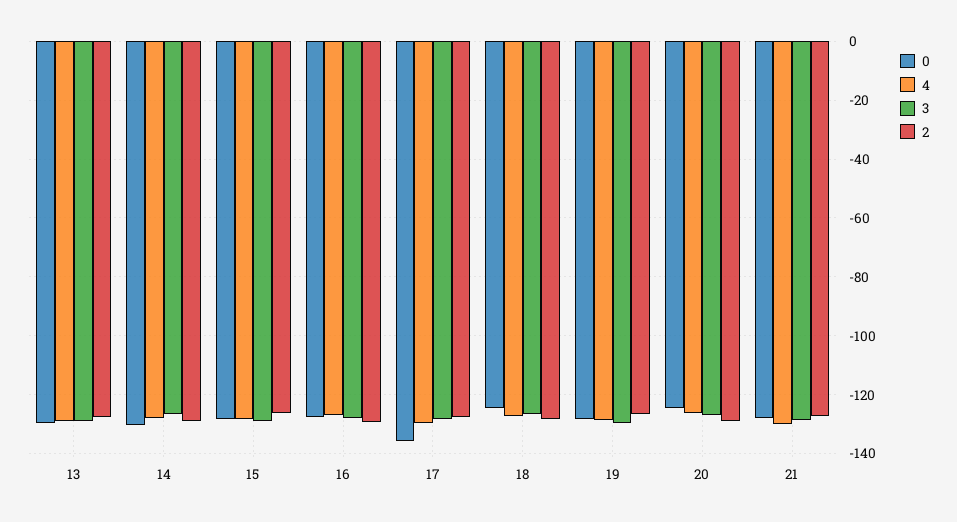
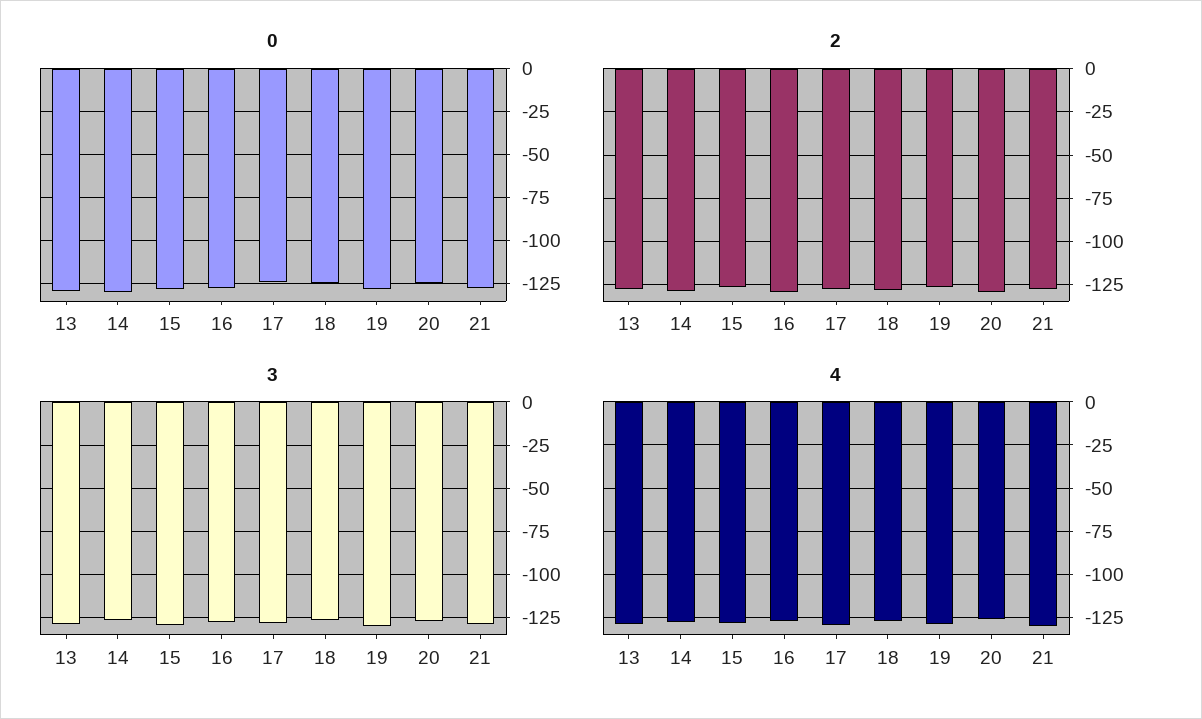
0, 17: -135 -> -125

